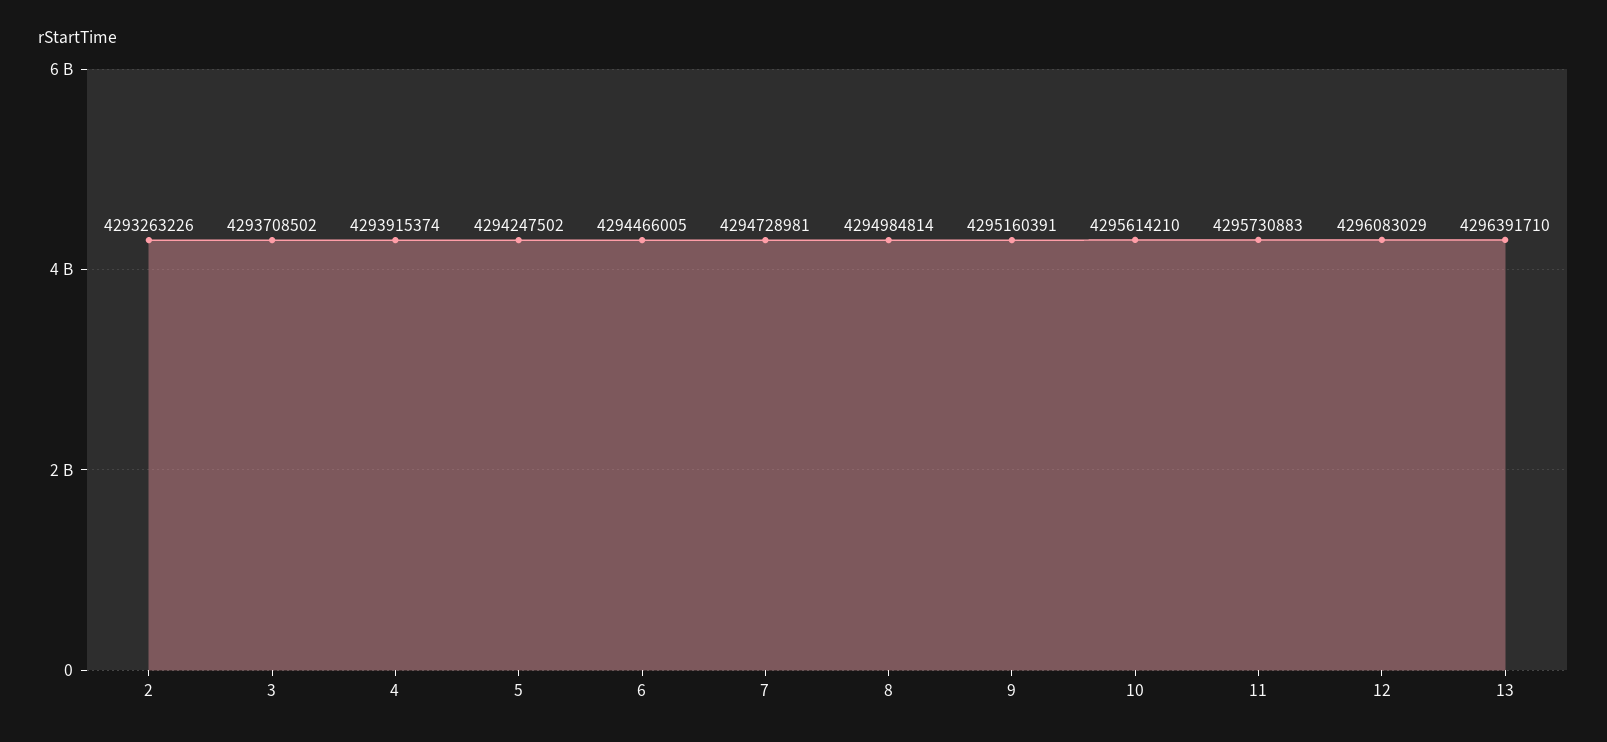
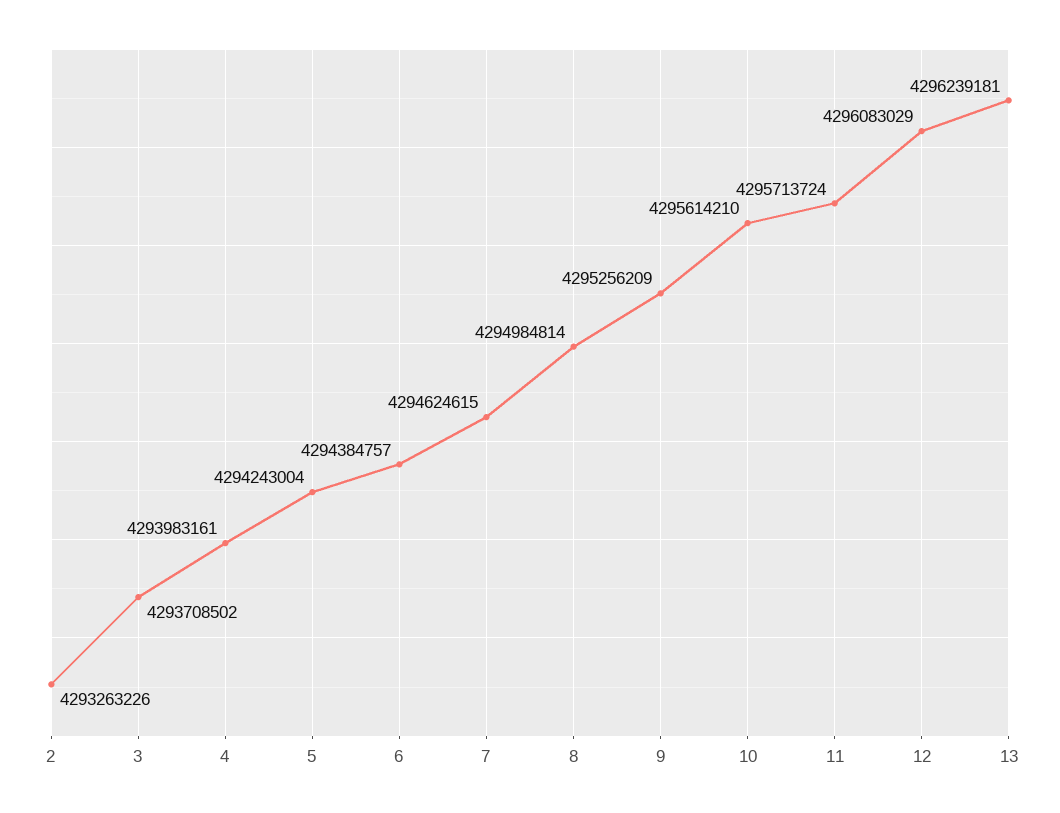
4: 4293915374 -> 4293983161
5: 4294247502 -> 4294243004
6: 4294466005 -> 4294384757
7: 4294728981 -> 4294624615
9: 4295160391 -> 4295256209
11: 4295730883 -> 4295713724
13: 4296391710 -> 4296239181

